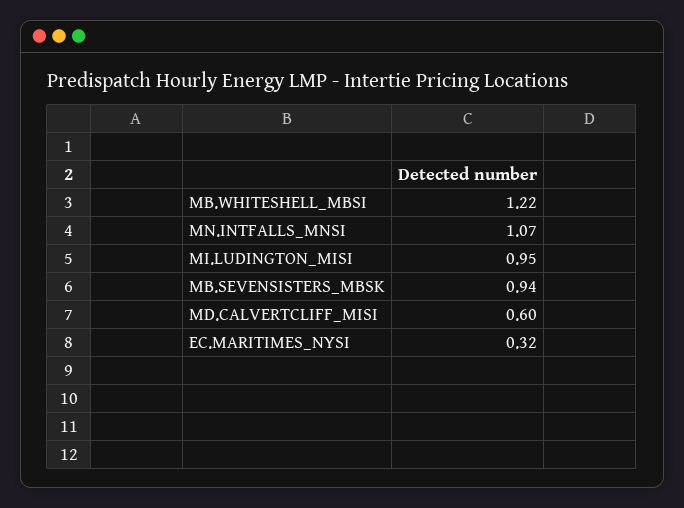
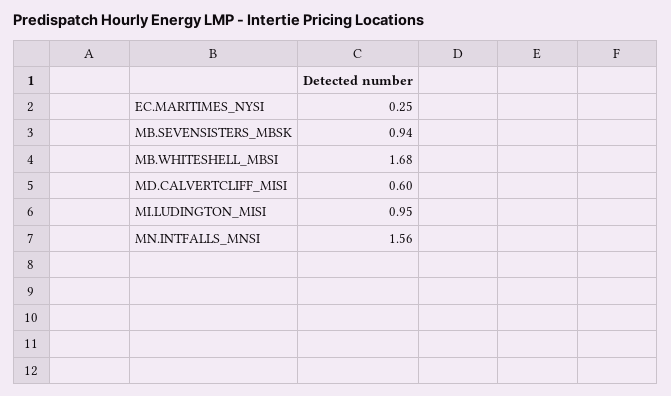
MB.WHITESHELL_MBSI: 1.22 -> 1.68
MN.INTFALLS_MNSI: 1.07 -> 1.56
EC.MARITIMES_NYSI: 0.32 -> 0.25

